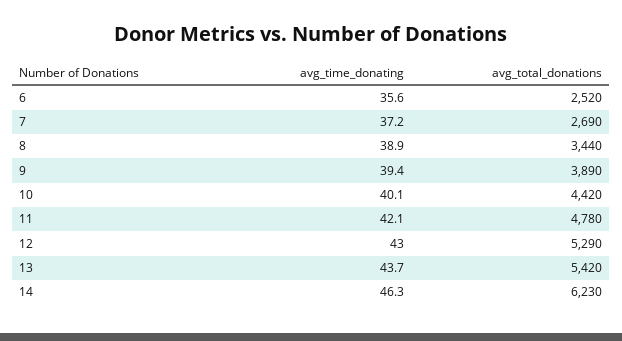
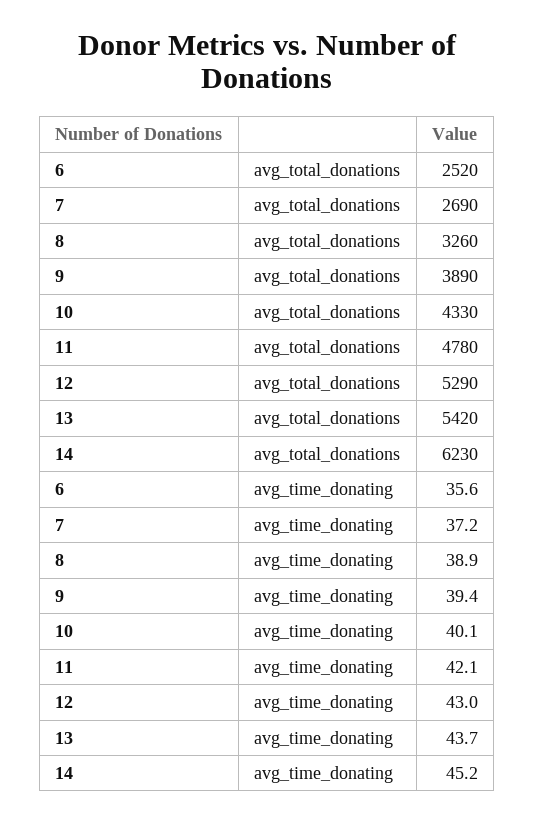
avg_total_donations, 8: 3440 -> 3260
avg_total_donations, 10: 4420 -> 4330
avg_time_donating, 14: 46.3 -> 45.2

